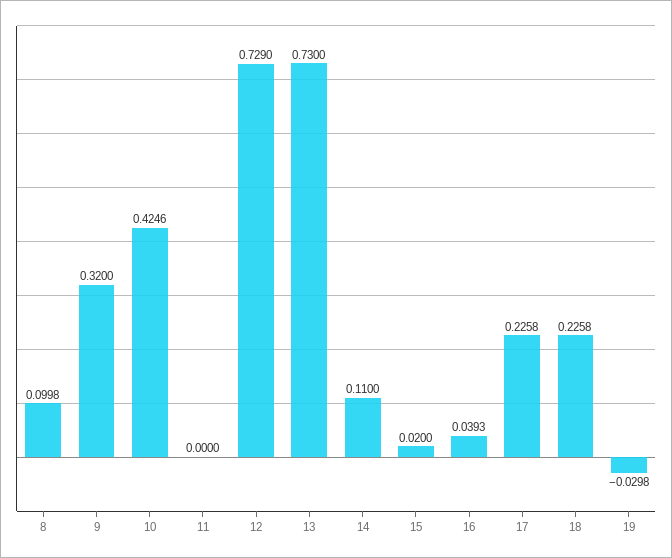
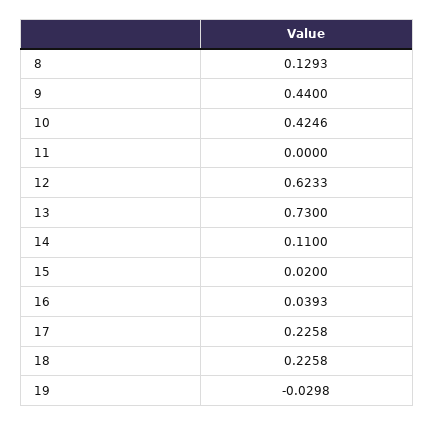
8: 0.0998 -> 0.1293
9: 0.32 -> 0.44
12: 0.729 -> 0.6233

